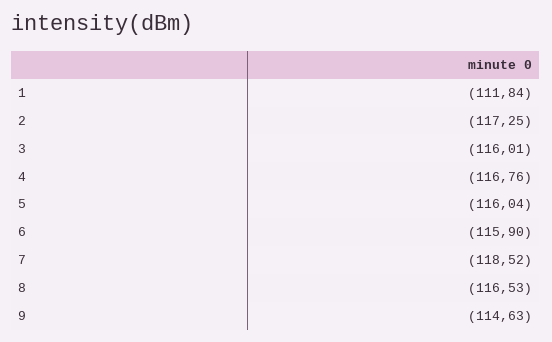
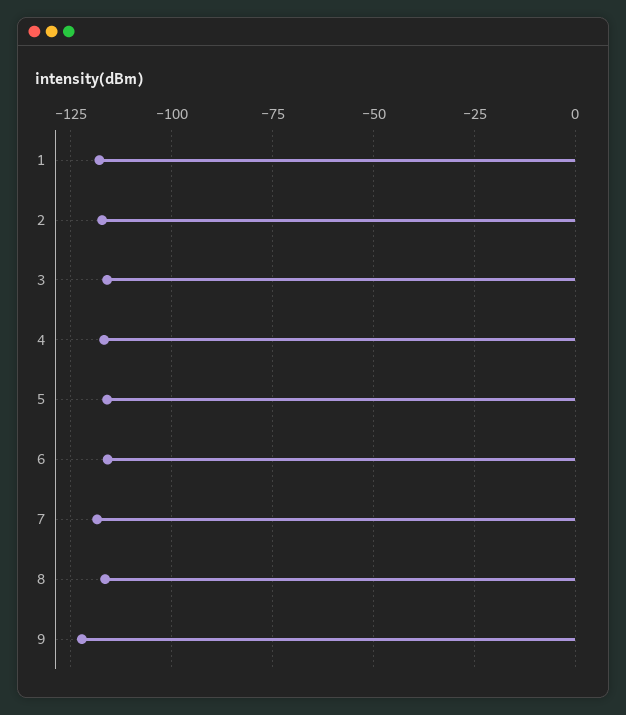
1: -111.84 -> -117.5
9: -114.63 -> -122.5

